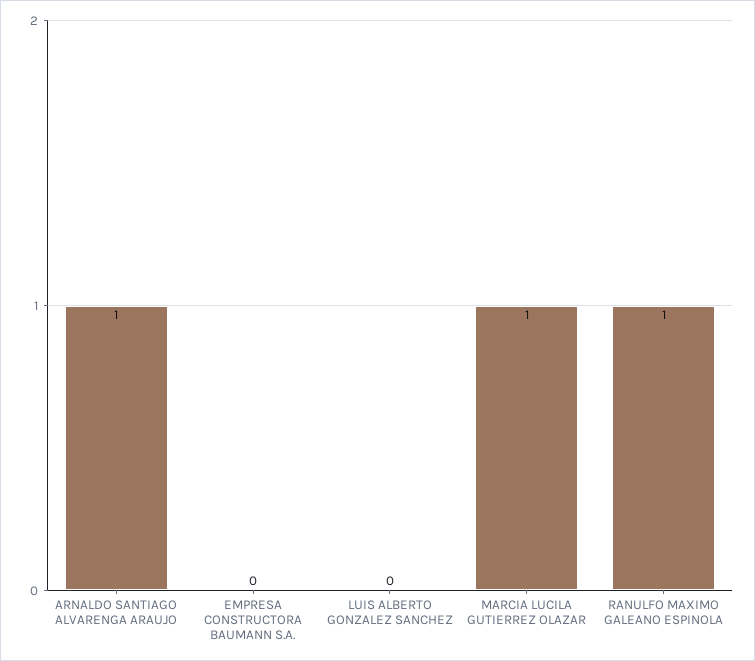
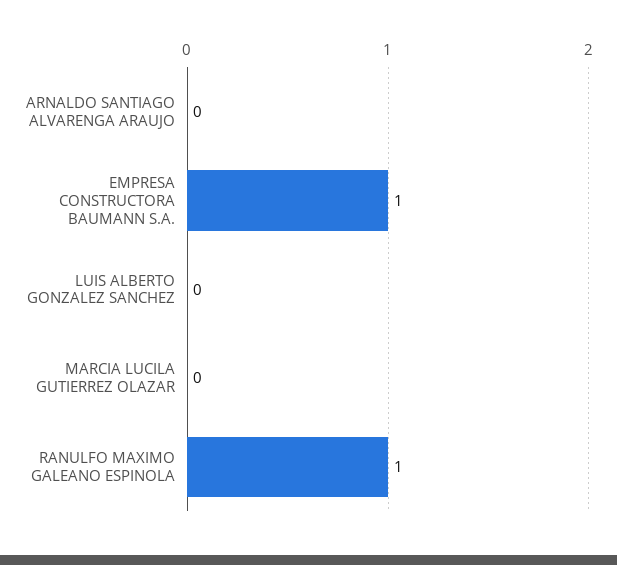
ARNALDO SANTIAGO ALVARENGA ARAUJO: 1 -> 0
EMPRESA CONSTRUCTORA BAUMANN S.A.: 0 -> 1
MARCIA LUCILA GUTIERREZ OLAZAR: 1 -> 0

